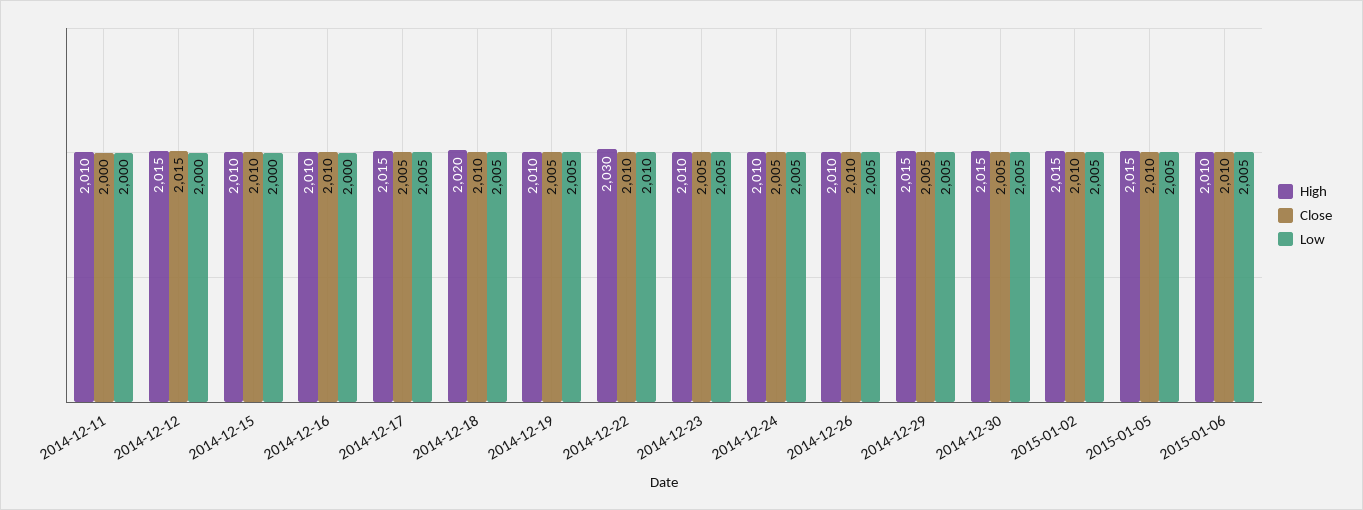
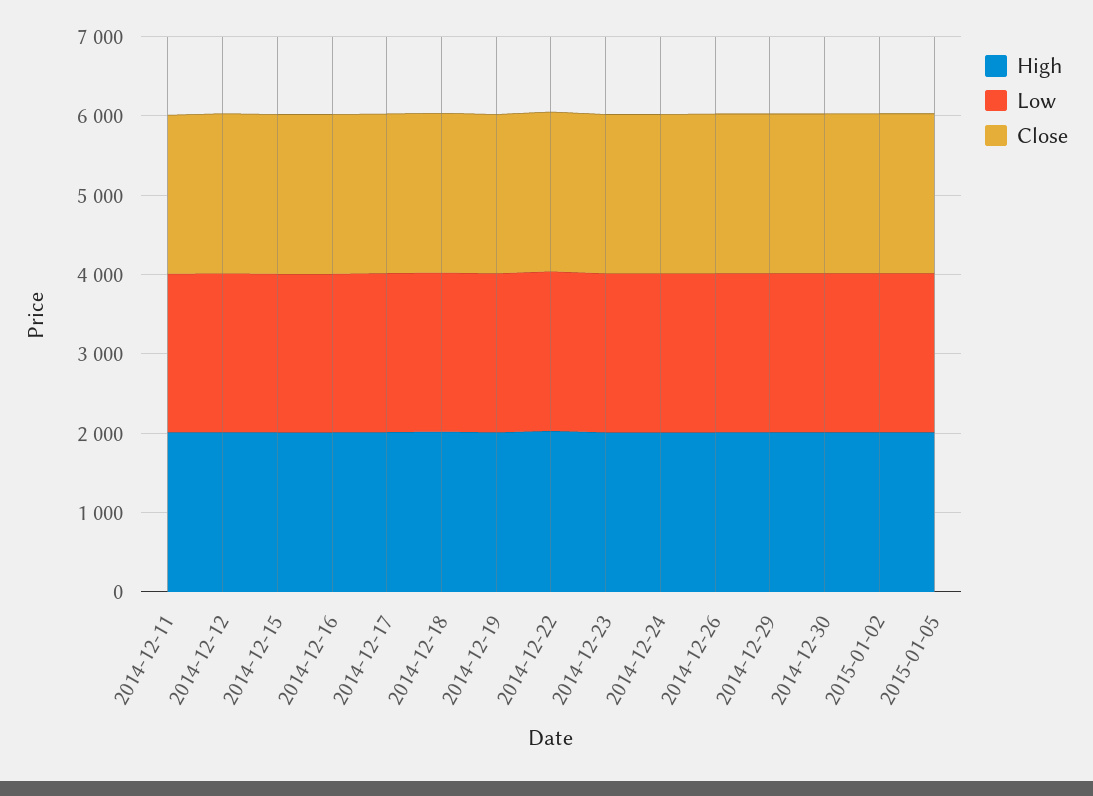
High, 2015-01-06: 2010 -> none
Close, 2015-01-06: 2010 -> none
Low, 2015-01-06: 2005 -> none

